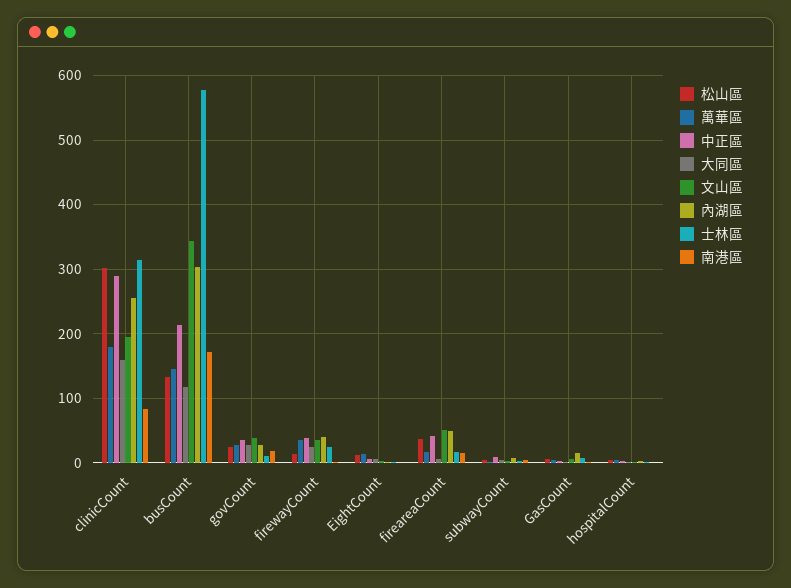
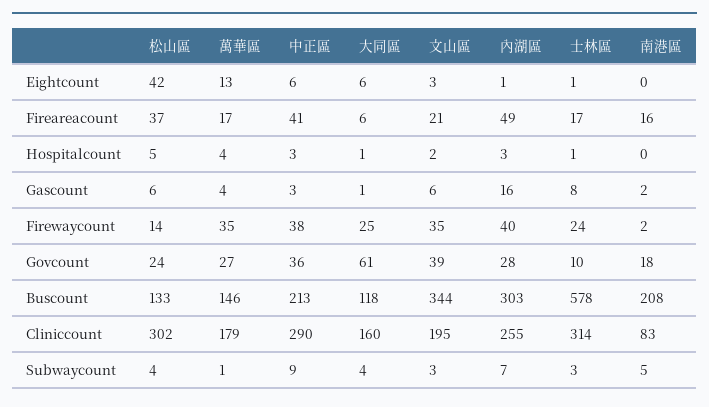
南港區, busCount: 170 -> 208
大同區, govCount: 30 -> 61
松山區, EightCount: 10 -> 42
文山區, fireareaCount: 50 -> 21

